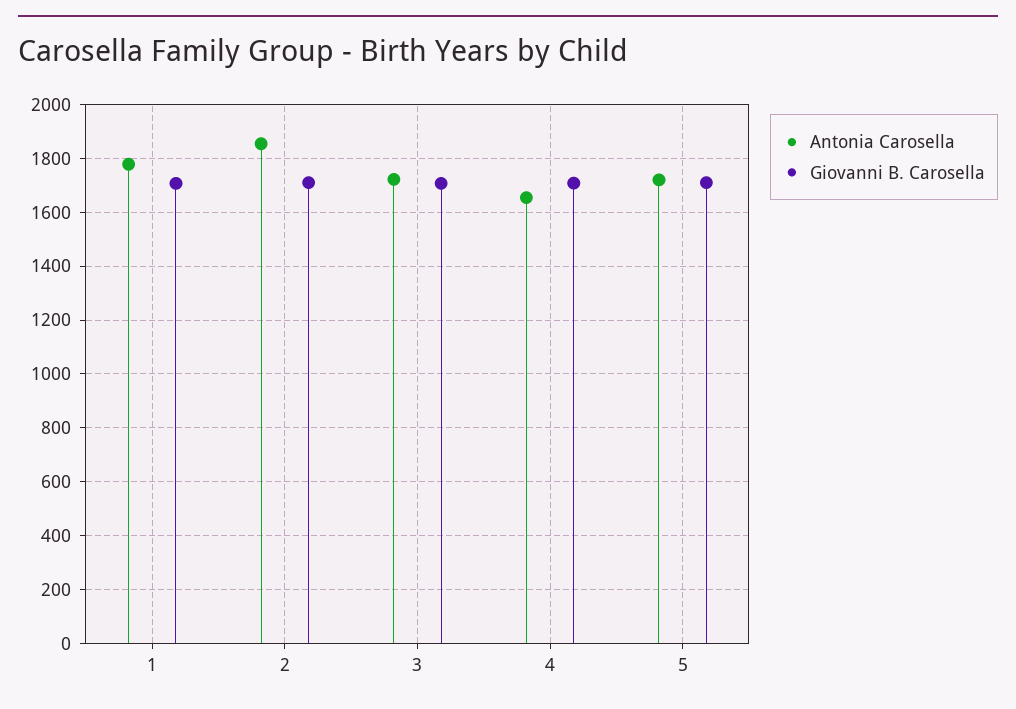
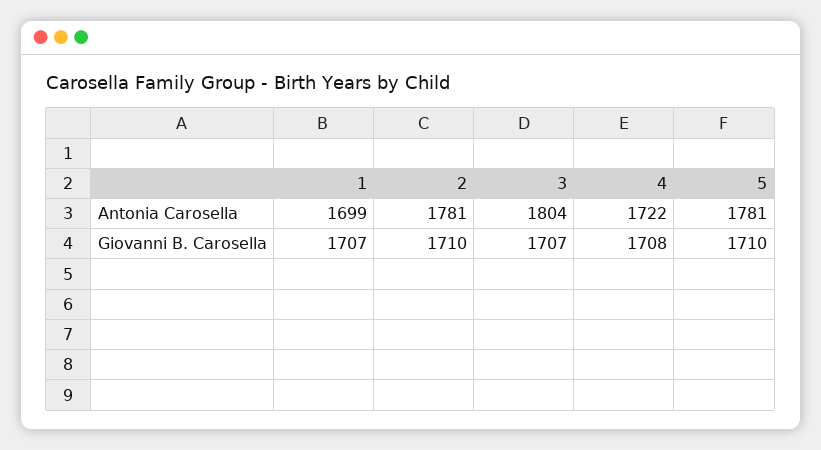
Antonia Carosella, 1: 1775 -> 1699
Antonia Carosella, 2: 1850 -> 1781
Antonia Carosella, 3: 1725 -> 1804
Antonia Carosella, 4: 1650 -> 1722
Antonia Carosella, 5: 1725 -> 1781

